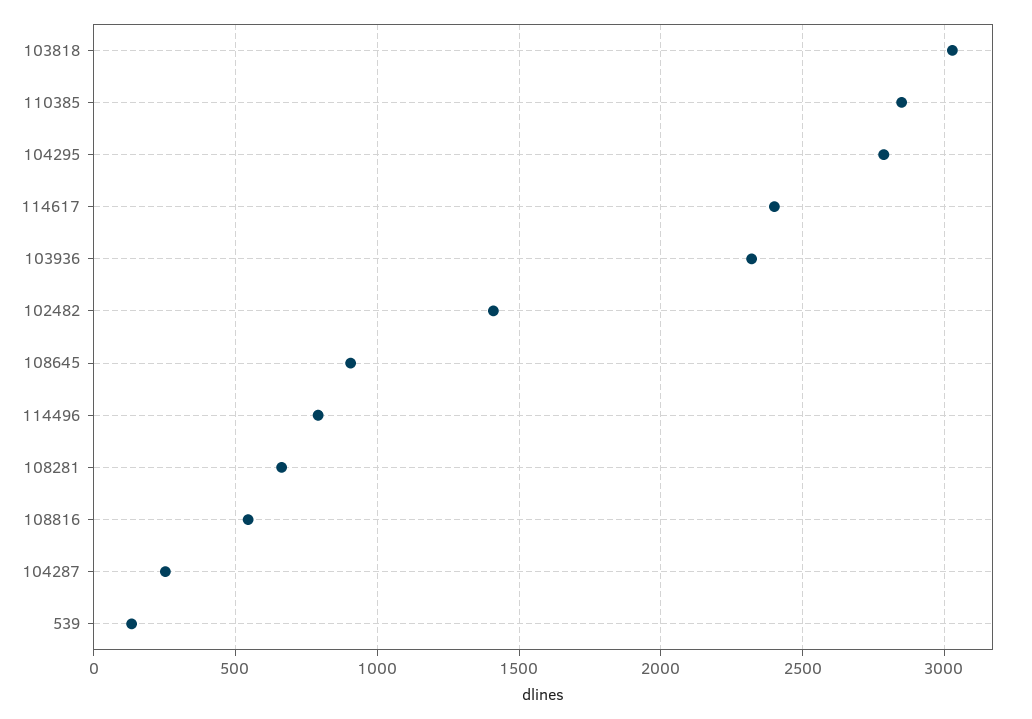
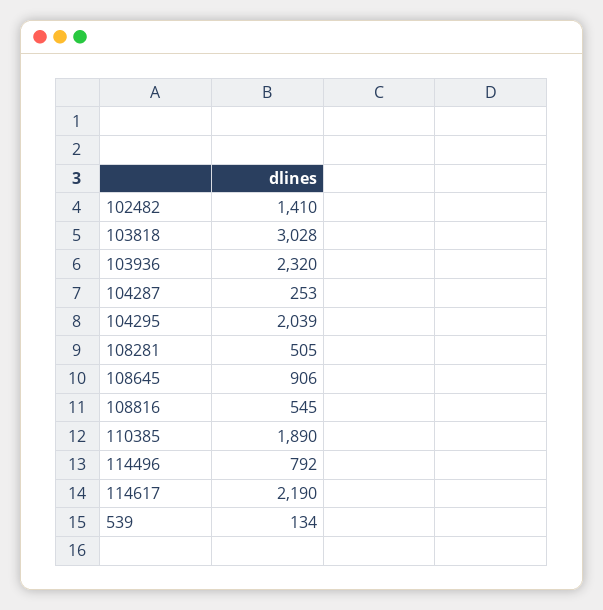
110385: 2850 -> 1890
104295: 2800 -> 2039
114617: 2400 -> 2190
108281: 650 -> 505

